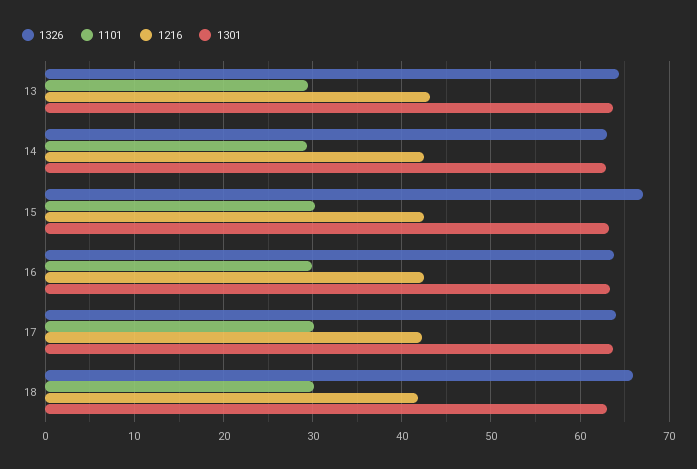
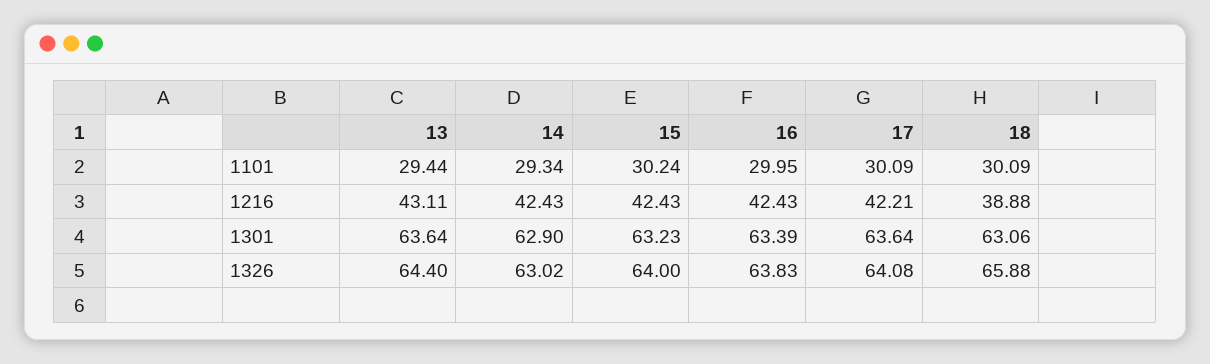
1326, 15: 67 -> 64
1216, 18: 42 -> 38.88

